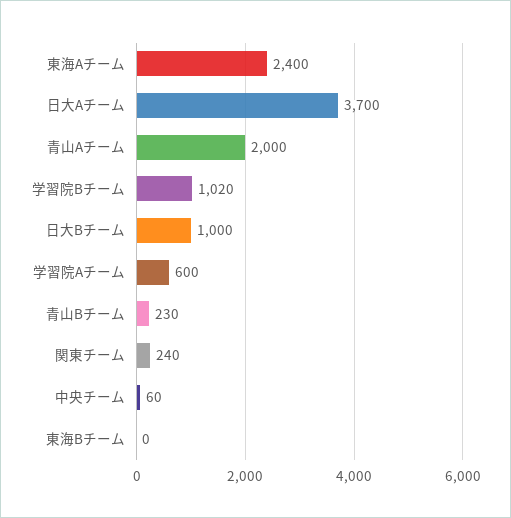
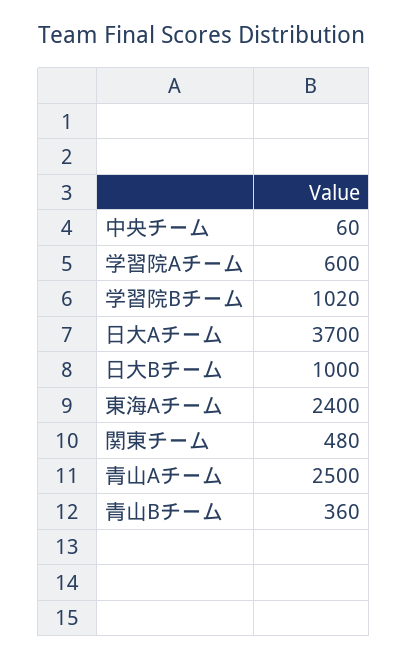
青山Aチーム: 2000 -> 2500
青山Bチーム: 230 -> 360
関東チーム: 240 -> 480
東海Bチーム: 0 -> none

